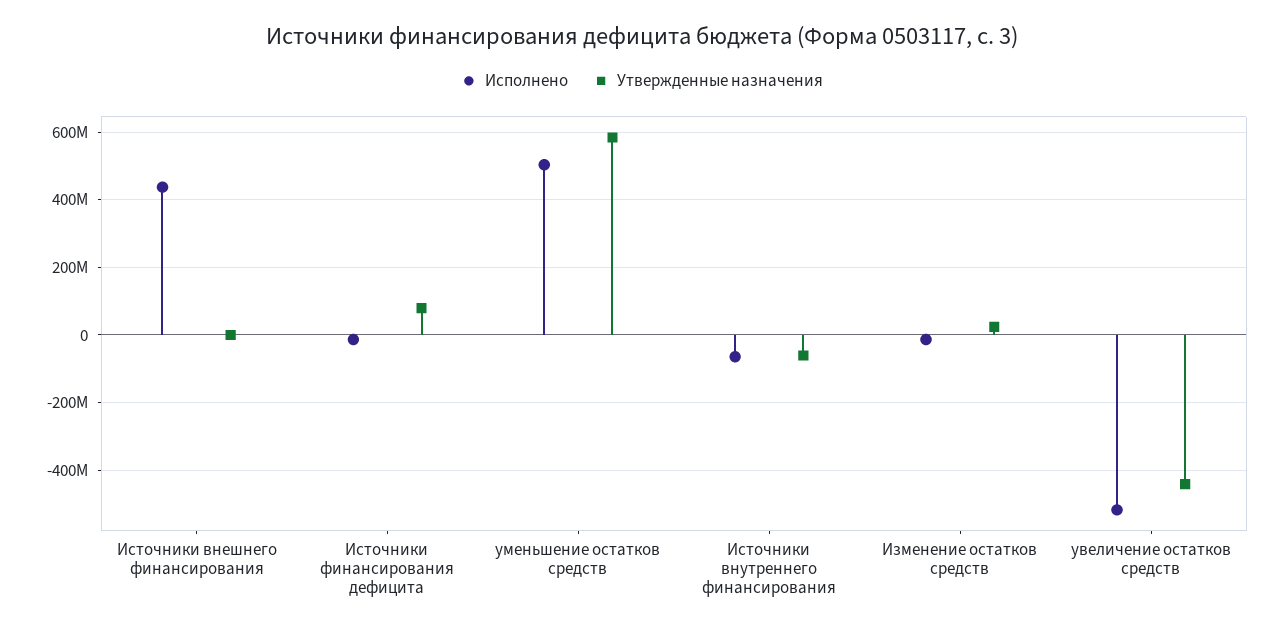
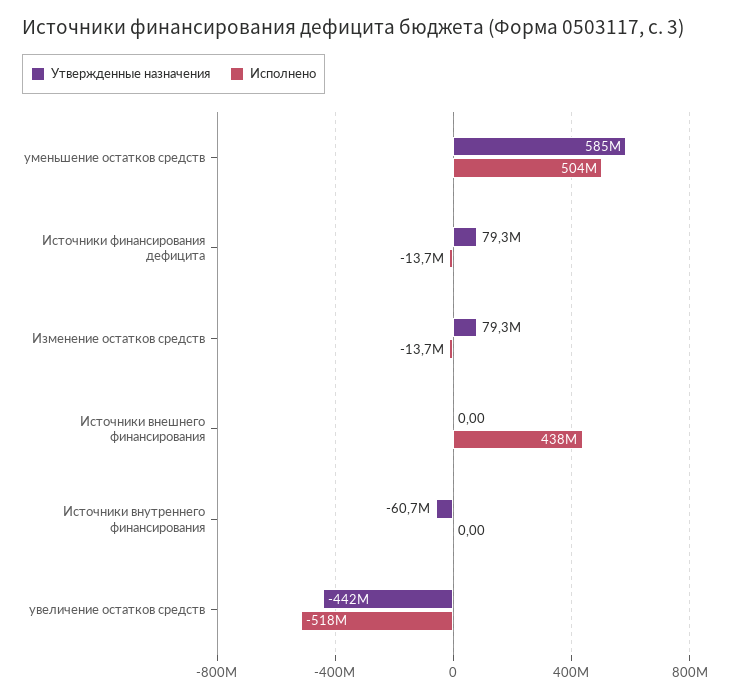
Исполнено, Источники внутреннего финансирования: -60000000 -> 0
Утвержденные назначения, Изменение остатков средств: 20000000 -> 79300000

